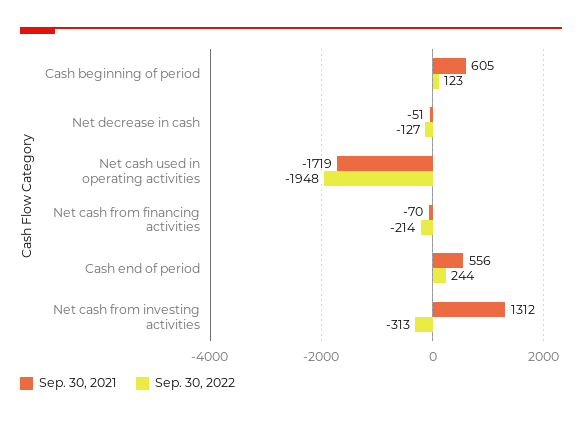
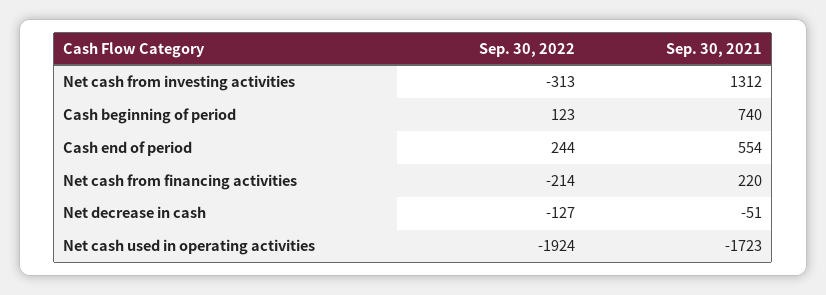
Sep. 30, 2021, Cash beginning of period: 605 -> 740
Sep. 30, 2021, Net cash used in operating activities: -1719 -> -1723
Sep. 30, 2022, Net cash used in operating activities: -1948 -> -1924
Sep. 30, 2021, Net cash from financing activities: -70 -> 220
Sep. 30, 2021, Cash end of period: 556 -> 554

